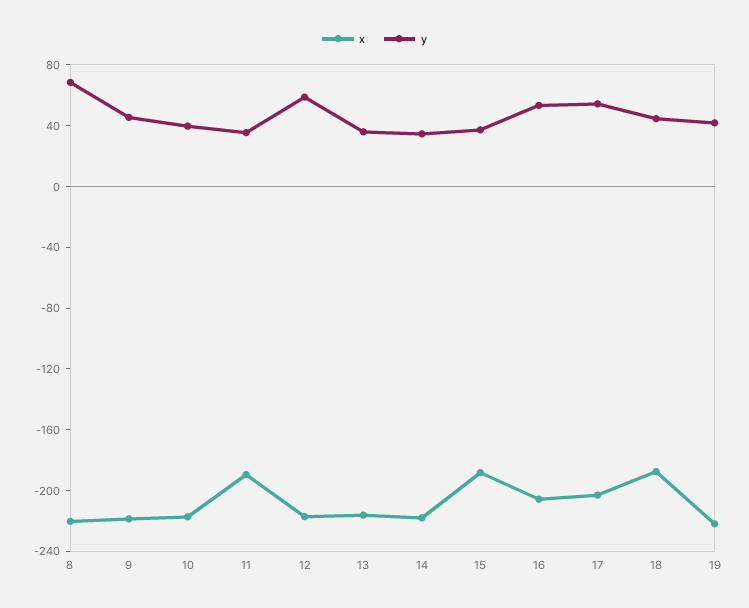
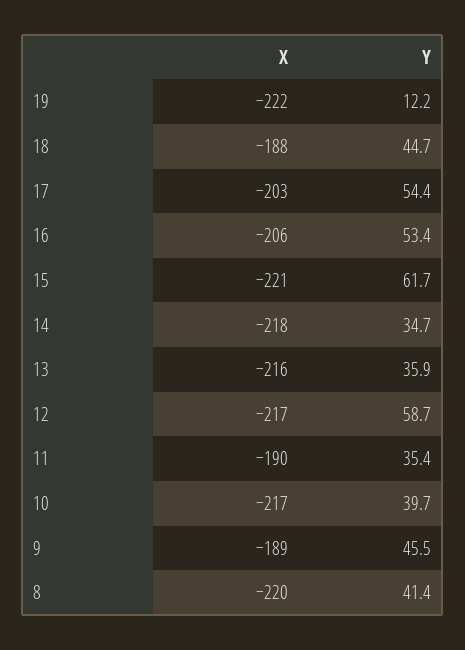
y, 8: 70 -> 41.4
x, 9: -220 -> -189
x, 15: -190 -> -221
y, 15: 40 -> 61.7
y, 19: 40 -> 12.2

